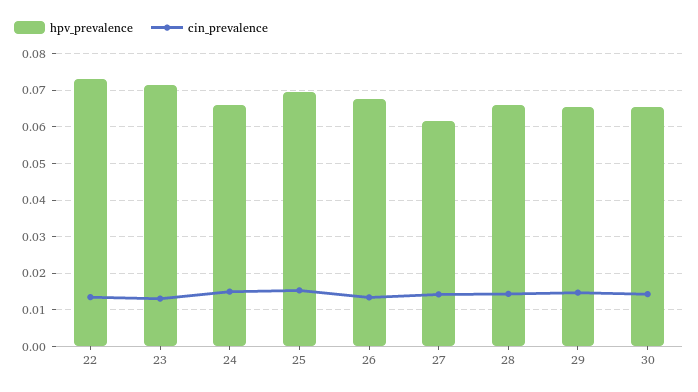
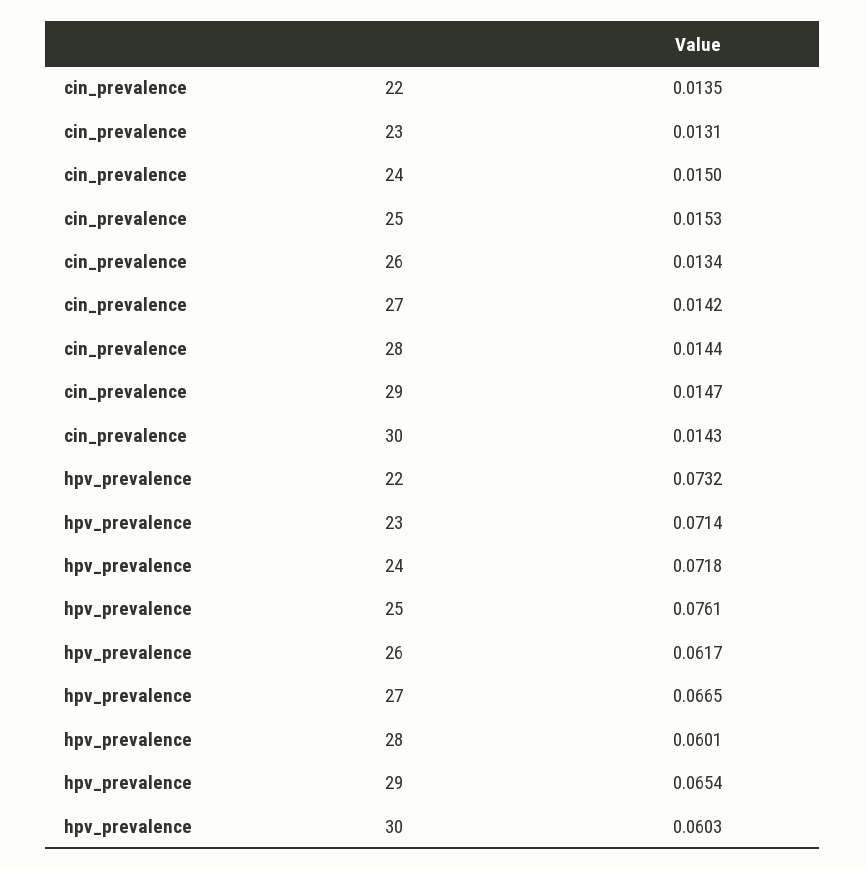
hpv_prevalence, 24: 0.066 -> 0.0718
hpv_prevalence, 25: 0.07 -> 0.0761
hpv_prevalence, 26: 0.068 -> 0.0617
hpv_prevalence, 27: 0.062 -> 0.0665
hpv_prevalence, 28: 0.066 -> 0.0601
hpv_prevalence, 30: 0.066 -> 0.0603

